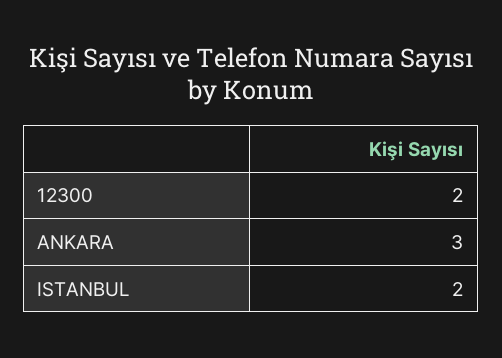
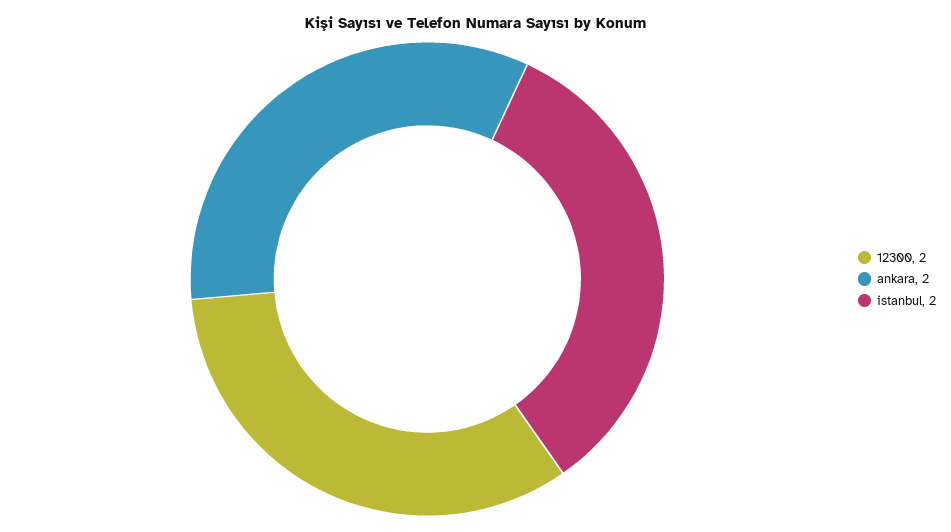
ANKARA: 3 -> 2

